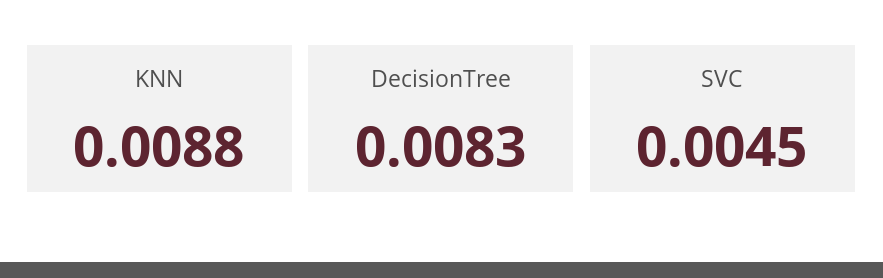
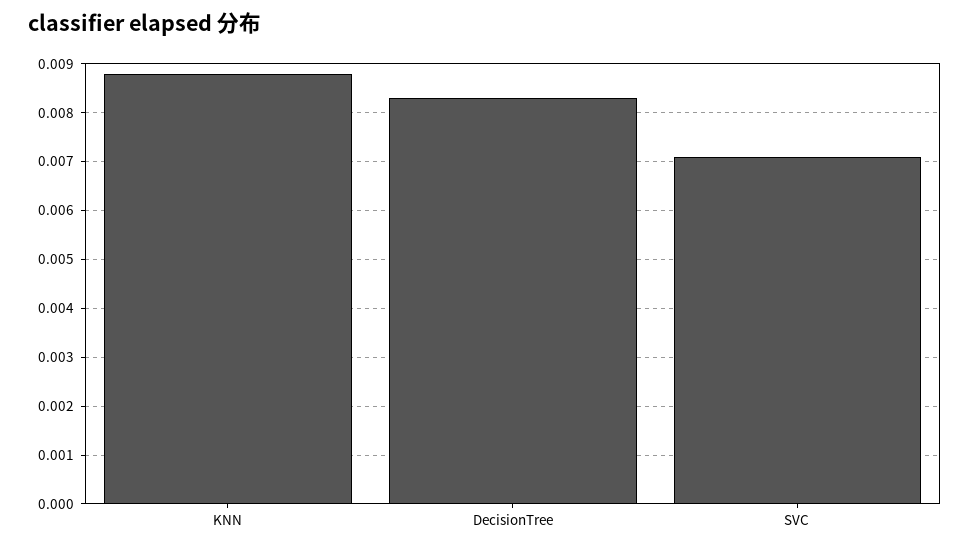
SVC: 0.0045 -> 0.007

